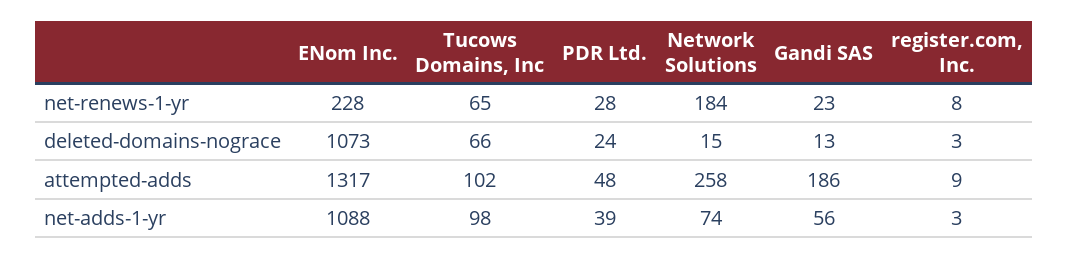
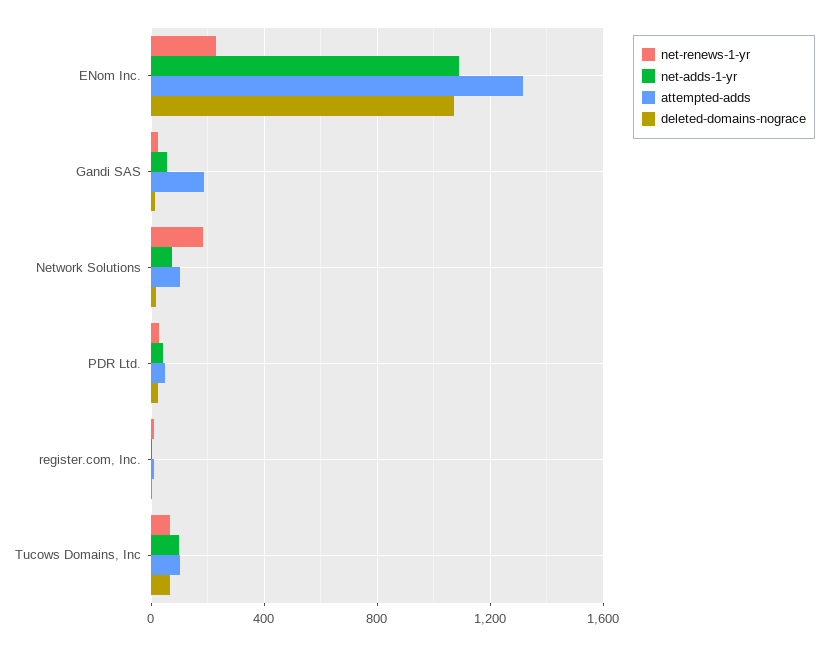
attempted-adds, Network Solutions: 258 -> 100

